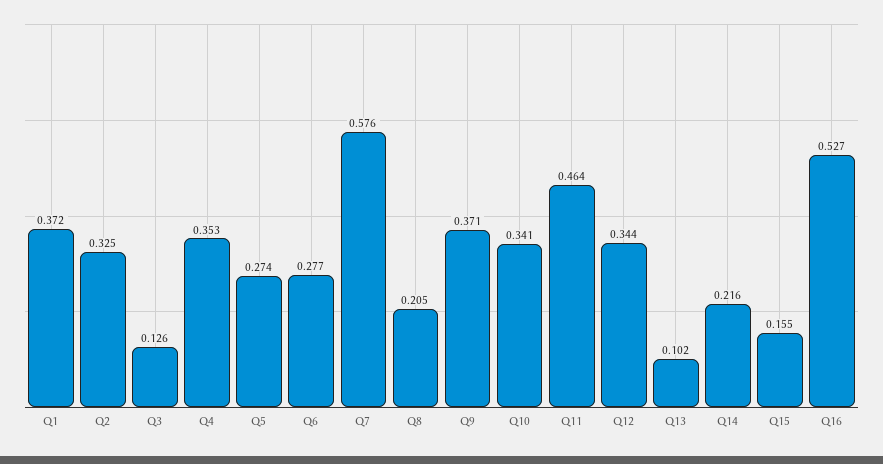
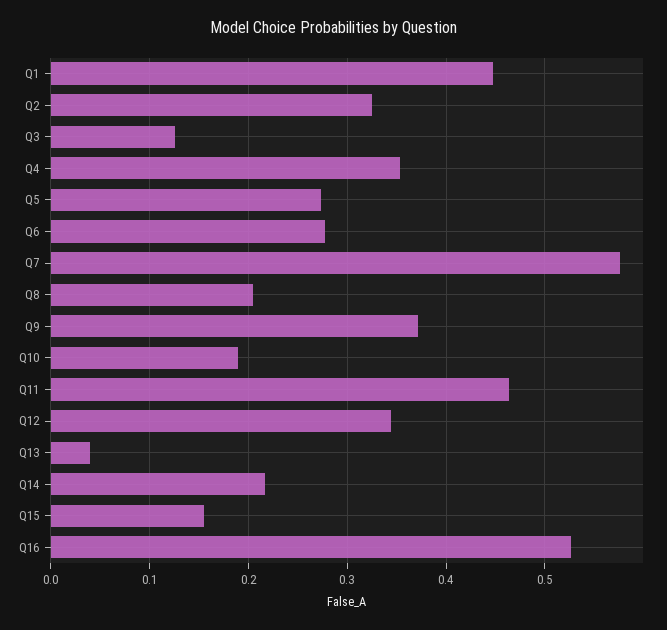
Q1: 0.372 -> 0.45
Q10: 0.341 -> 0.19
Q13: 0.102 -> 0.04

